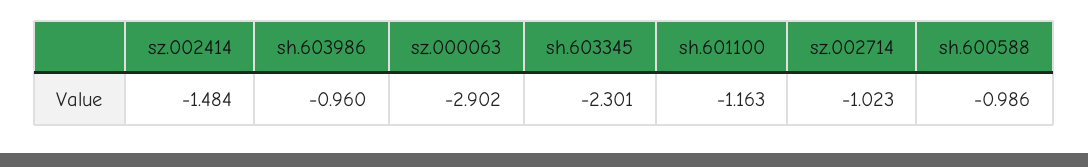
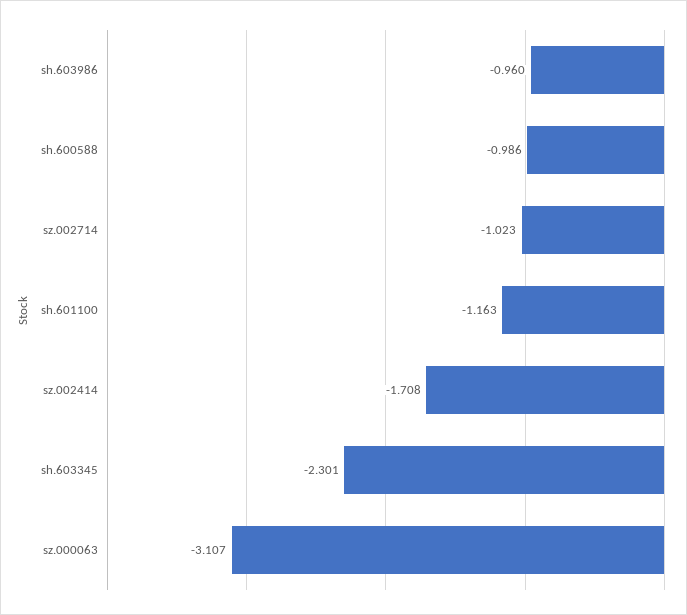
sz.002414: -1.484 -> -1.708
sz.000063: -2.902 -> -3.107

